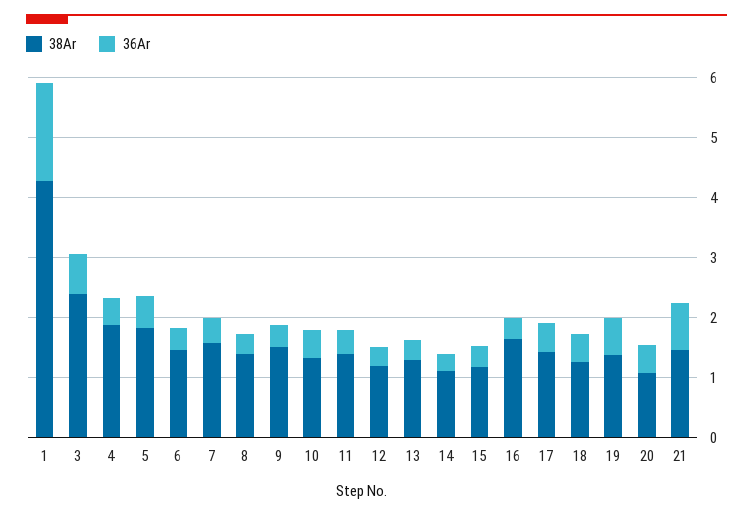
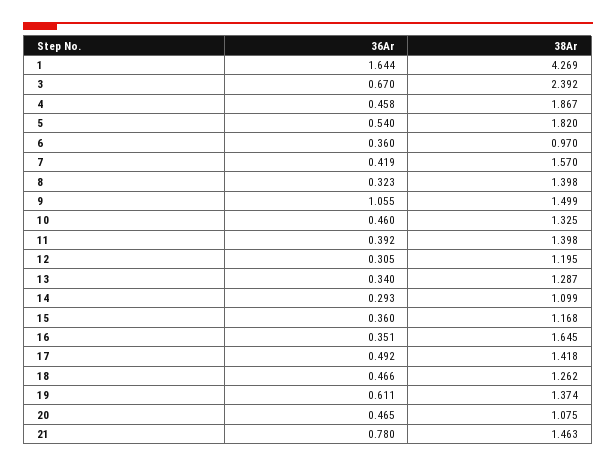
38Ar, 6: 1.4 -> 0.97
36Ar, 9: 0.4 -> 1.055

